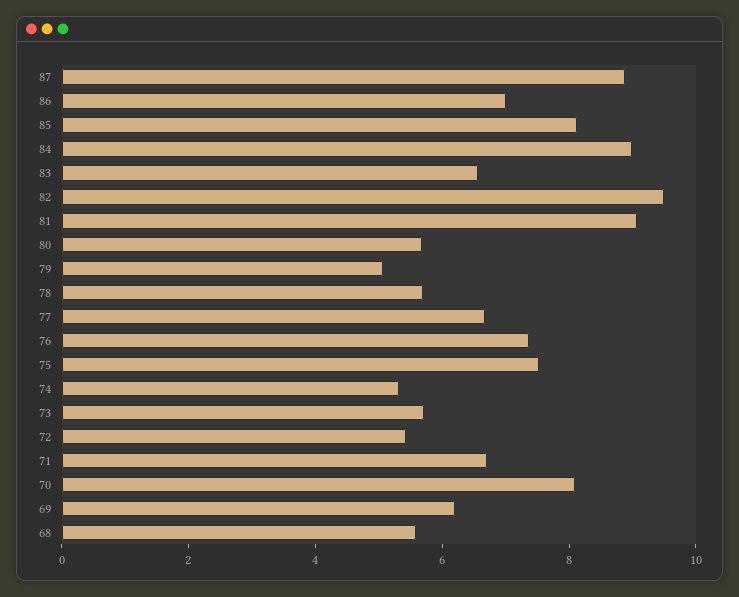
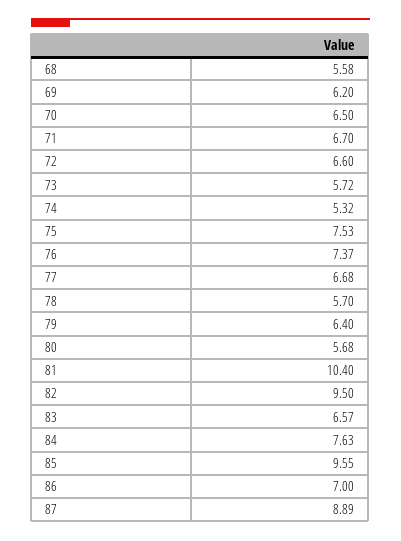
85: 8 -> 9.55
84: 9 -> 7.63
81: 9 -> 10.4
79: 5 -> 6.4
72: 5.5 -> 6.6
70: 8 -> 6.5

